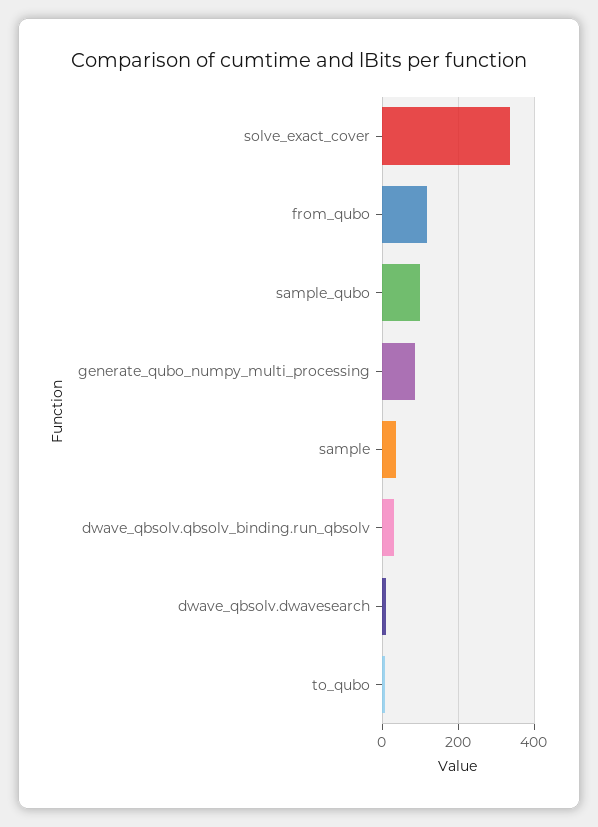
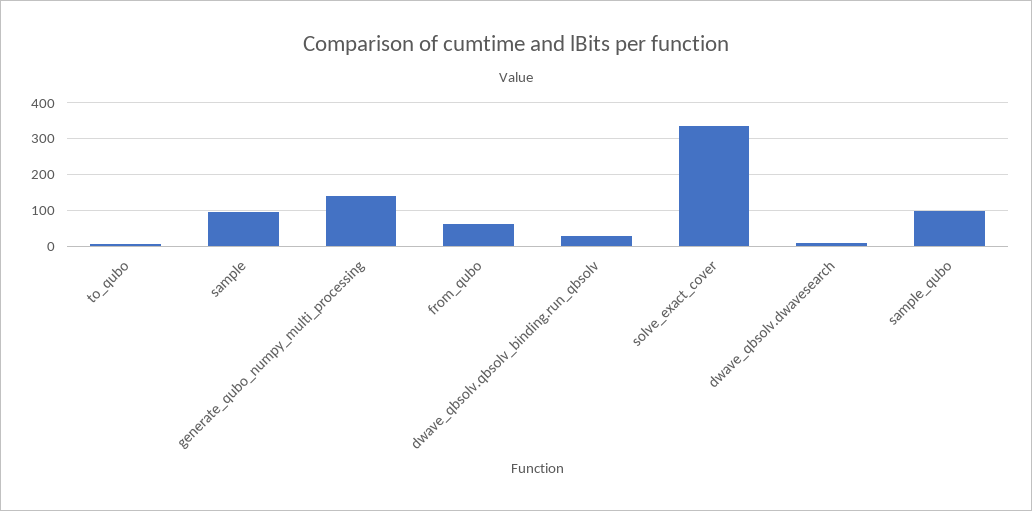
from_qubo: 120 -> 60
generate_qubo_numpy_multi_processing: 80 -> 140
sample: 40 -> 100

